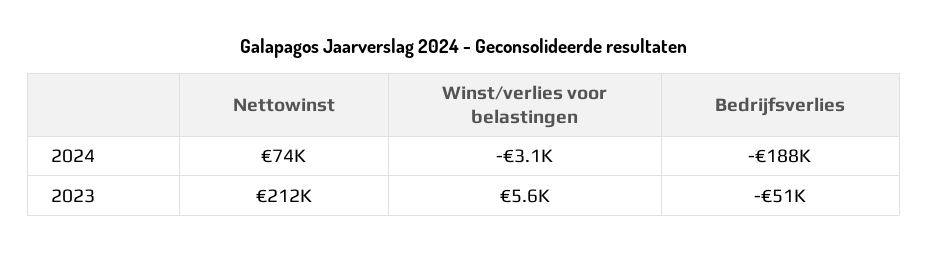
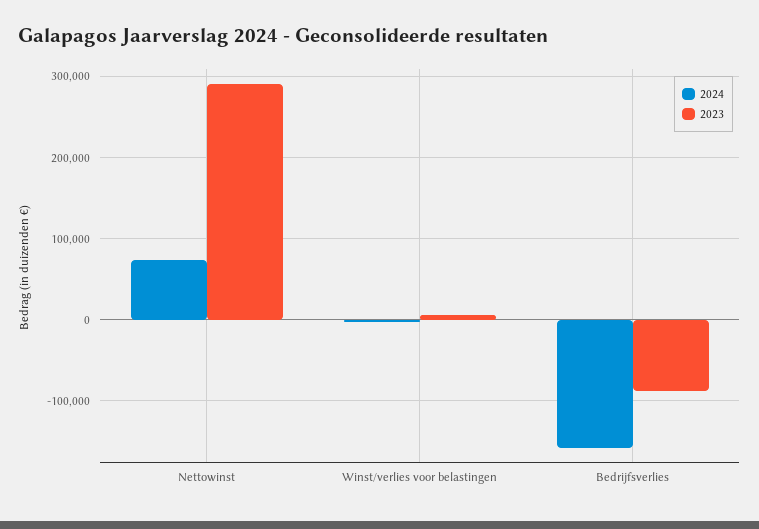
2024, Bedrijfsverlies: -188000 -> -160000
2023, Nettowinst: 212000 -> 290000
2023, Bedrijfsverlies: -51000 -> -90000

